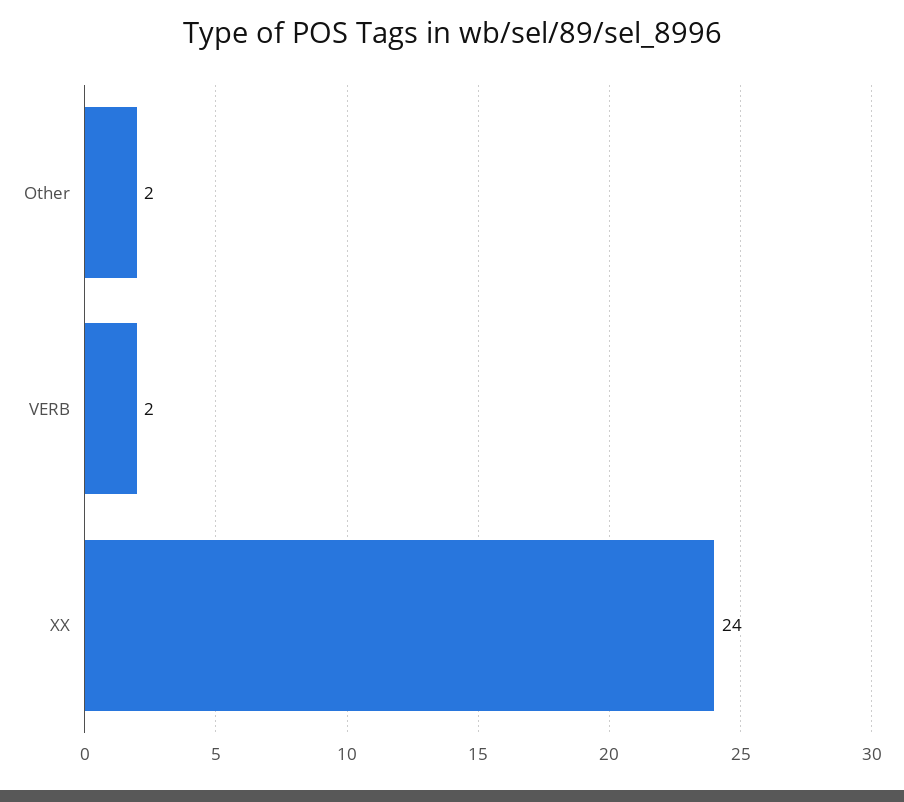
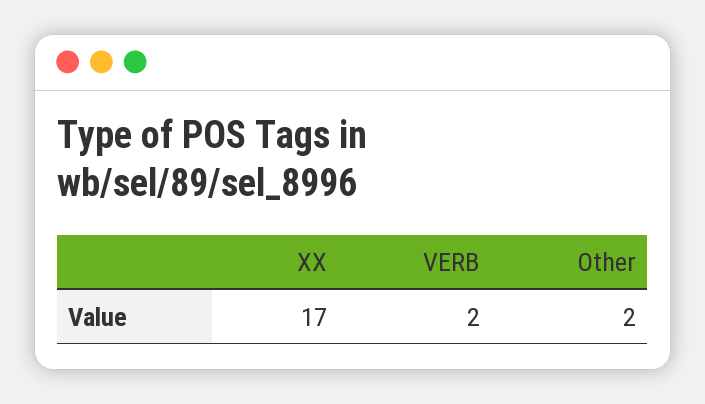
XX: 24 -> 17

